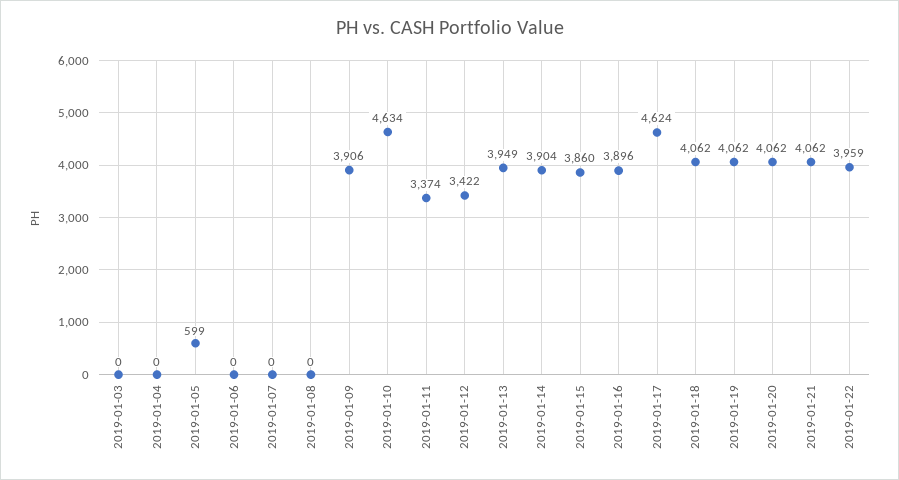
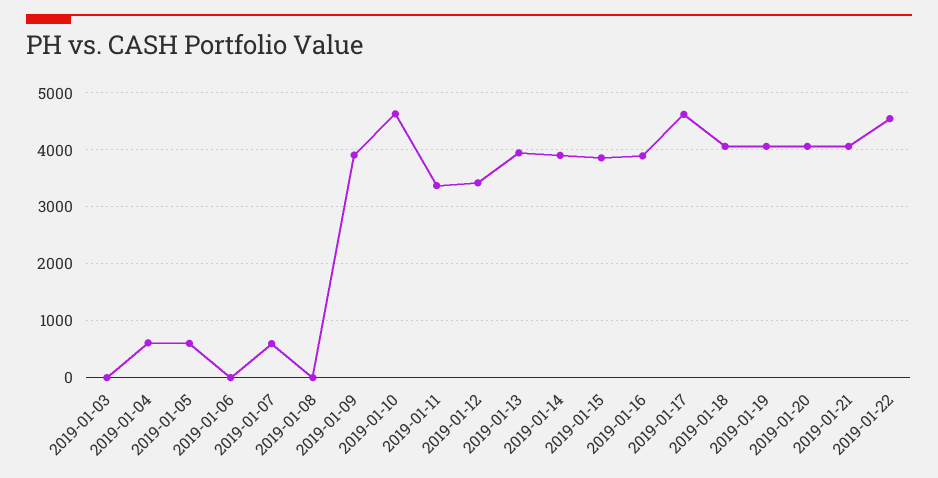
2019-01-04: 0 -> 600
2019-01-07: 0 -> 600
2019-01-22: 3959 -> 4600

